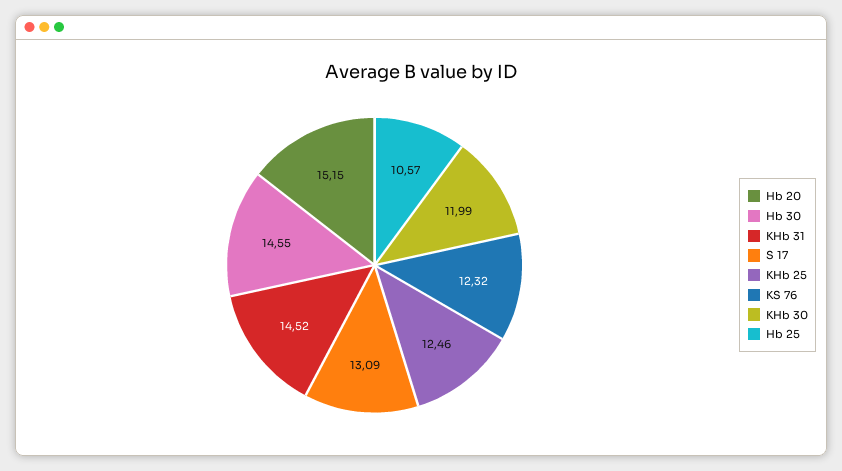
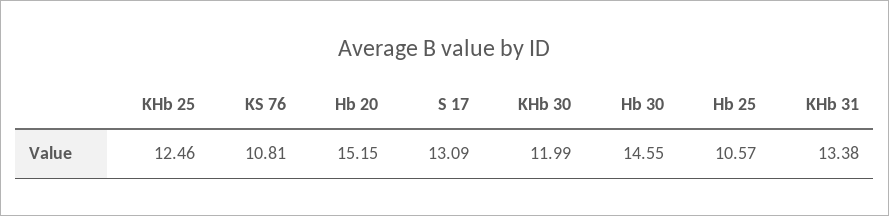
KHb 31: 14.52 -> 13.38
KS 76: 12.32 -> 10.81

